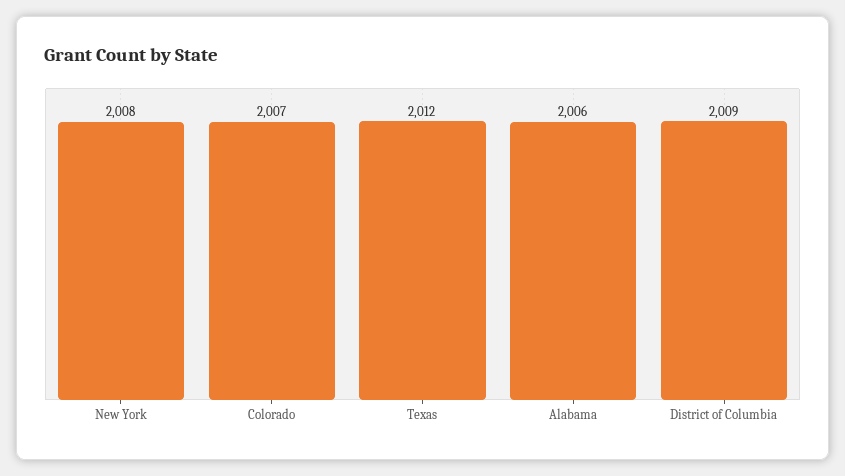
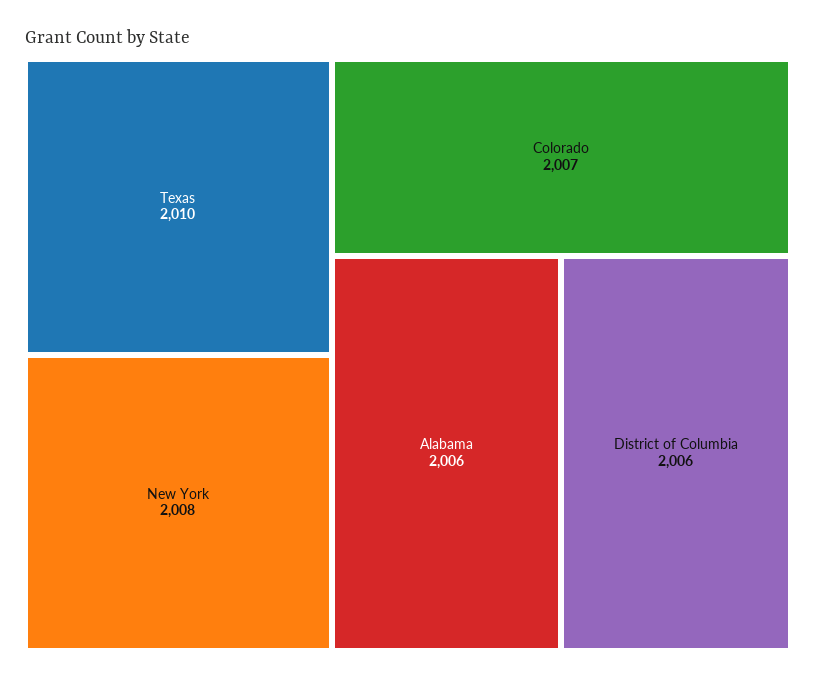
Texas: 2012 -> 2010
District of Columbia: 2009 -> 2006

